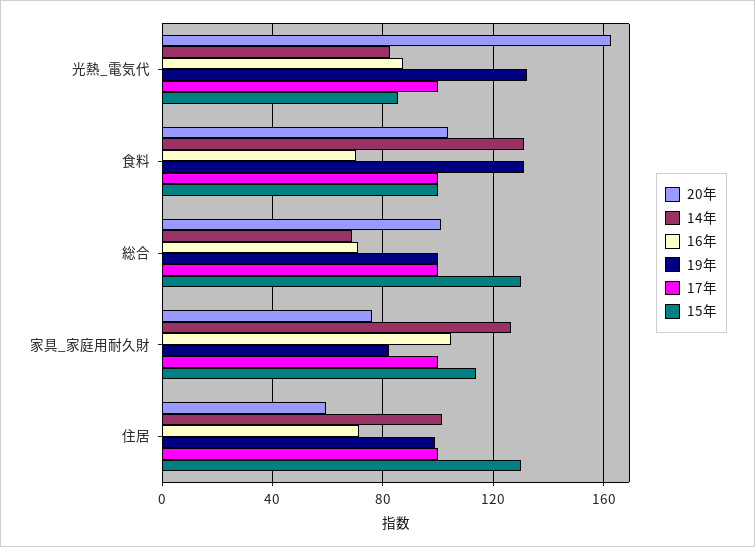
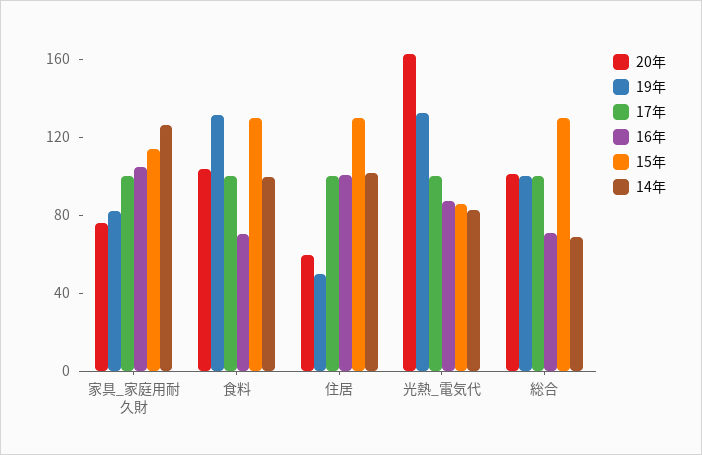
14年, 食料: 130 -> 100
15年, 食料: 100 -> 130
16年, 住居: 70 -> 100
19年, 住居: 100 -> 50

